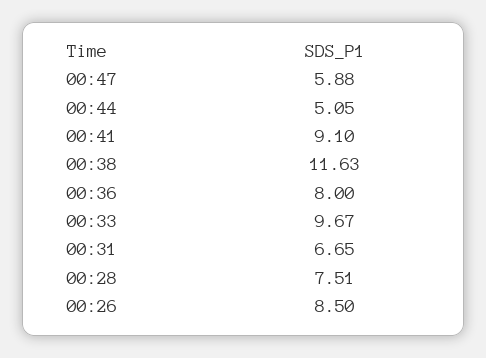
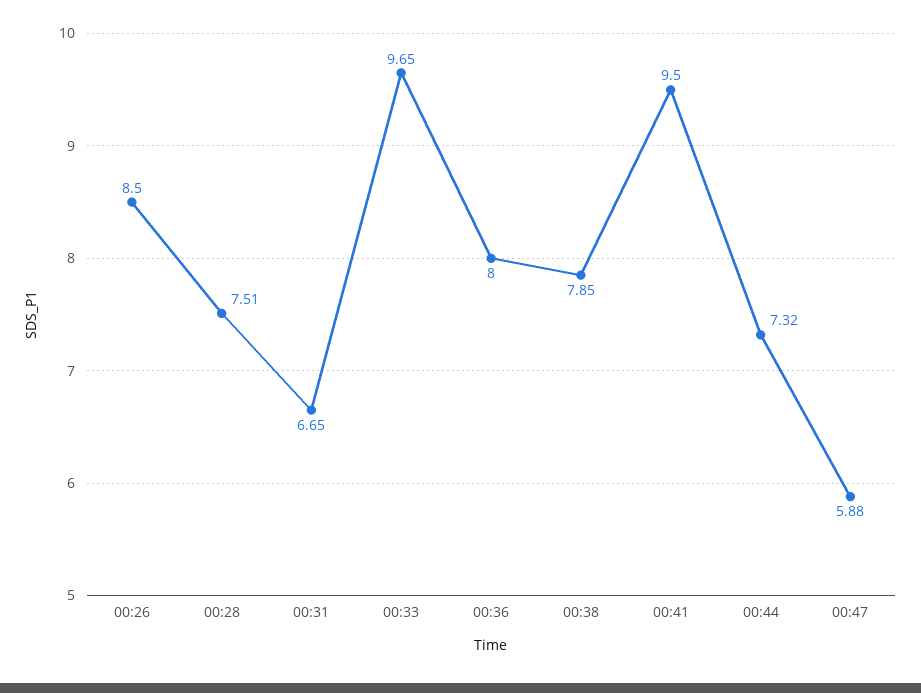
00:44: 5.05 -> 7.32
00:41: 9.1 -> 9.5
00:38: 11.63 -> 7.85
00:33: 9.67 -> 9.65

